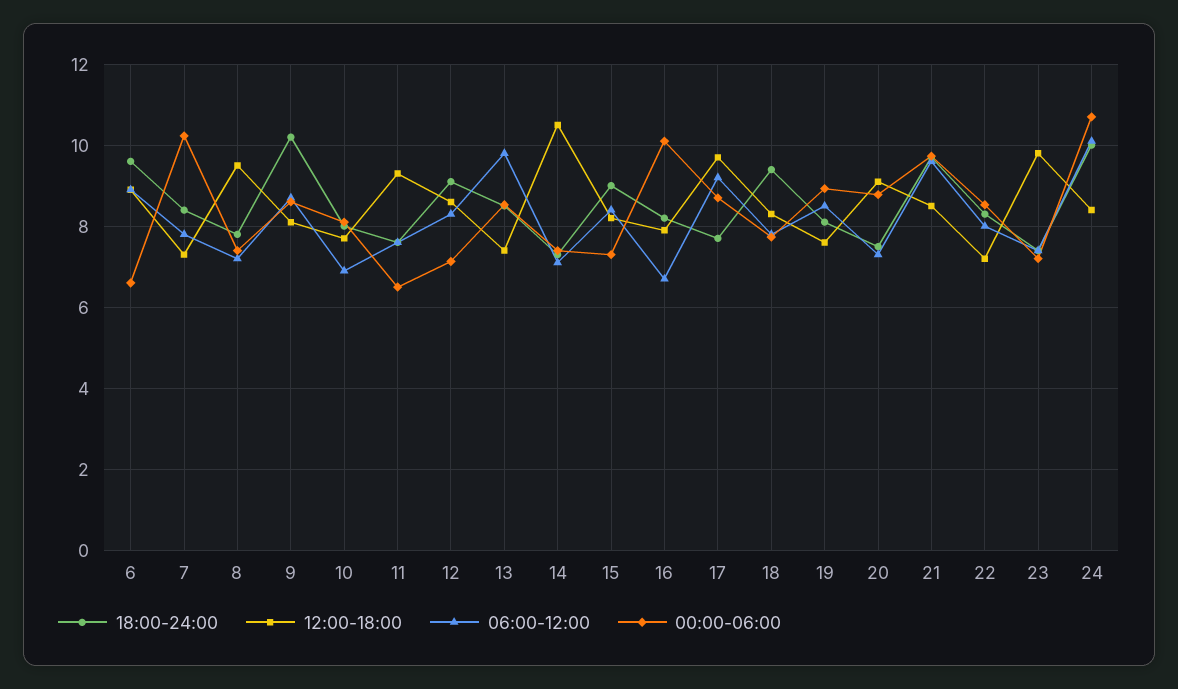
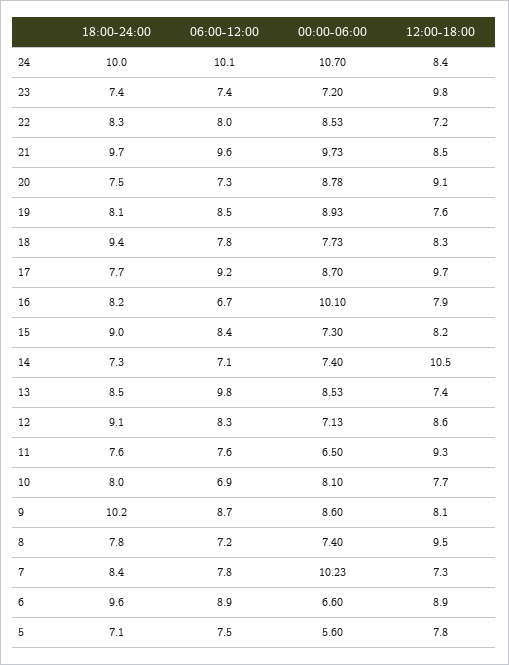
18:00-24:00, 5: none -> 7.1
06:00-12:00, 5: none -> 7.5
00:00-06:00, 5: none -> 5.6
12:00-18:00, 5: none -> 7.8

